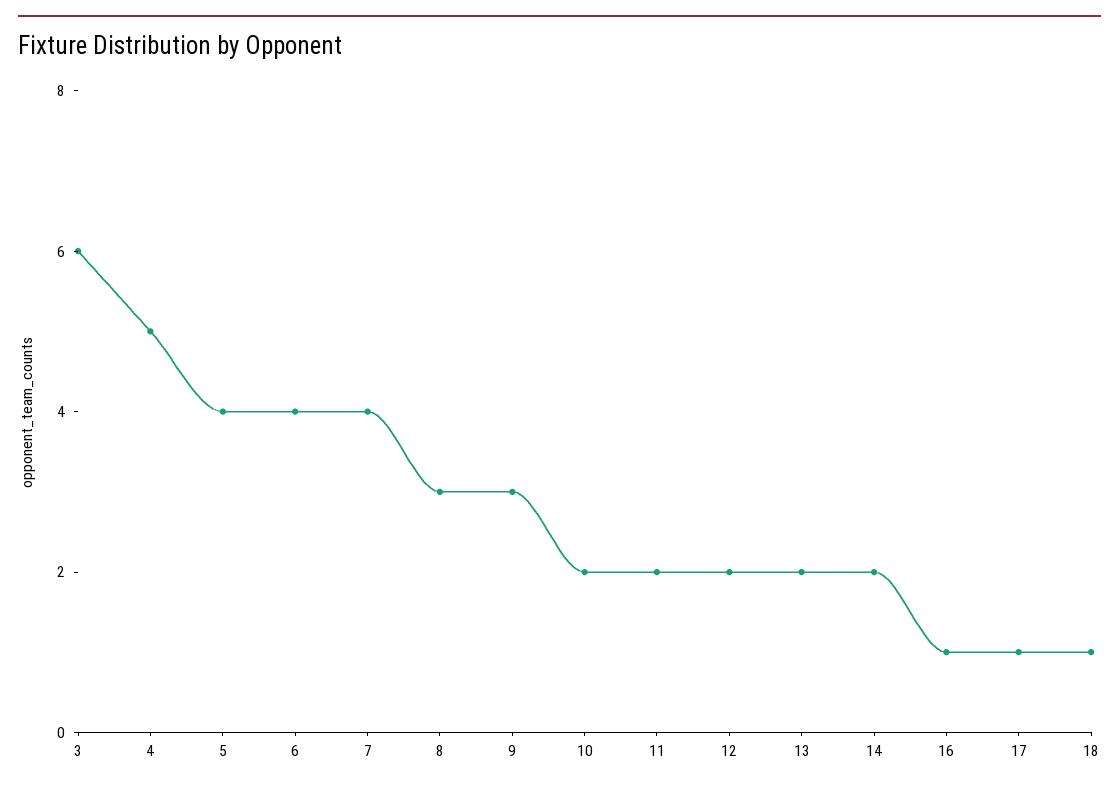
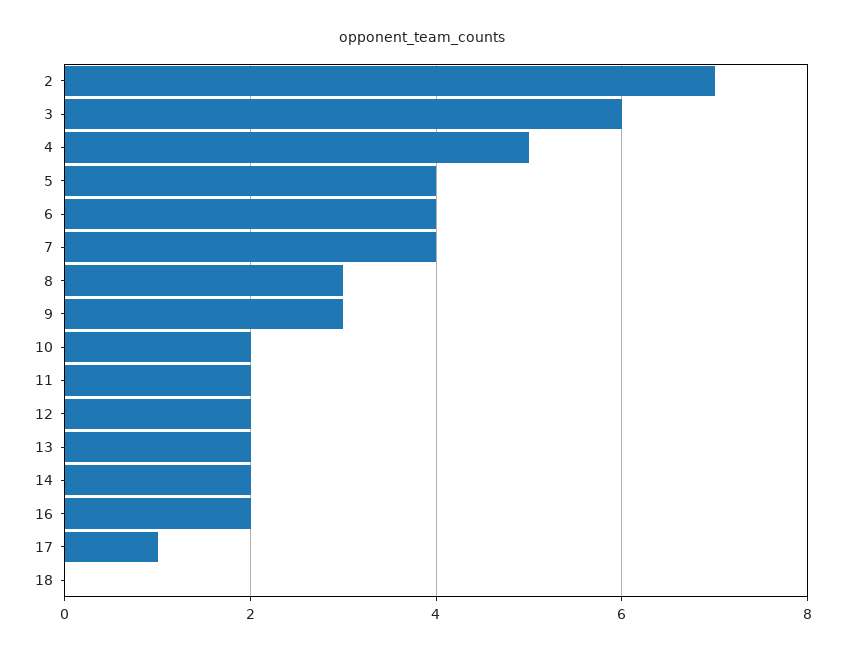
16: 1 -> 2
18: 1 -> 0
2: none -> 7

